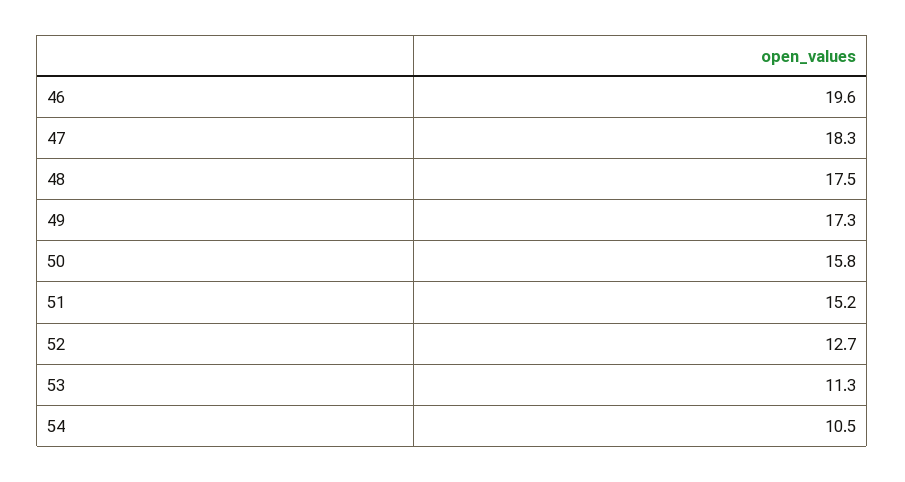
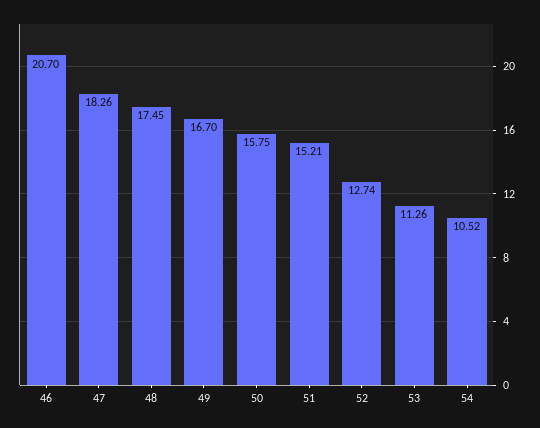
46: 19.6 -> 20.7
49: 17.3 -> 16.7

